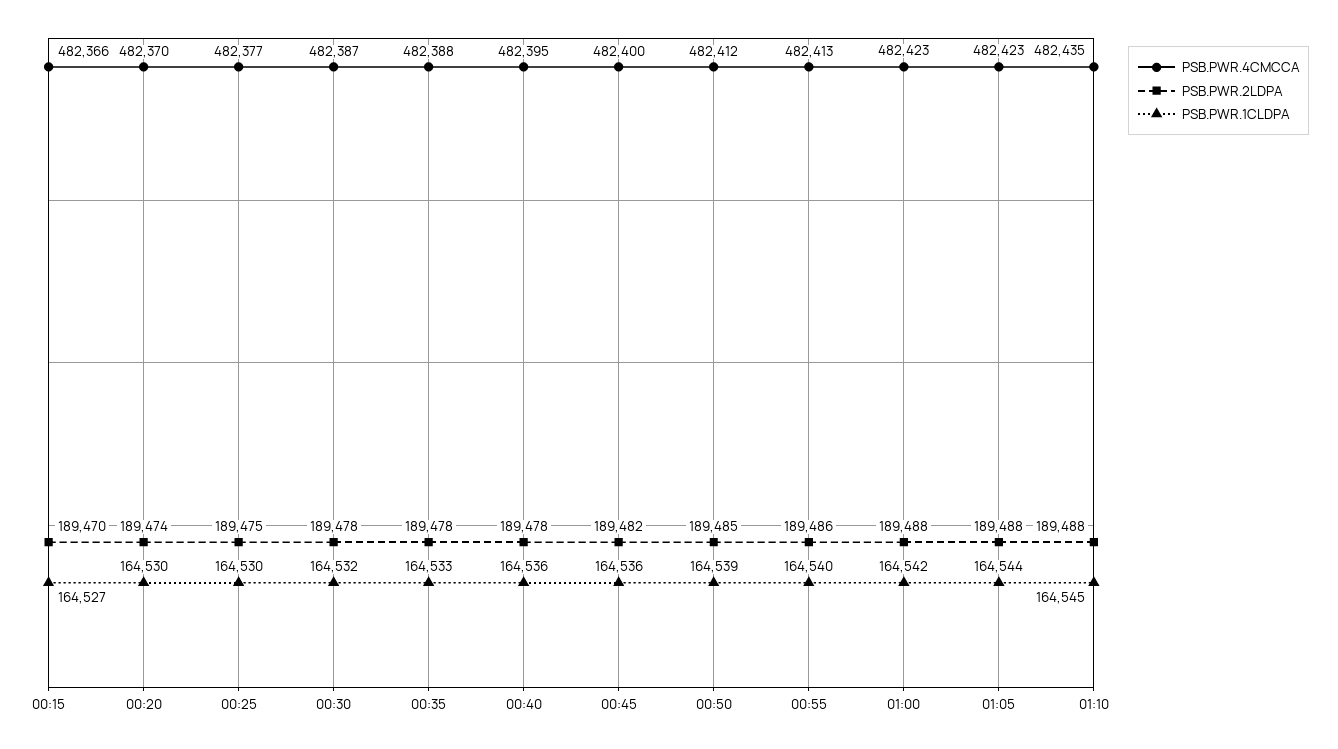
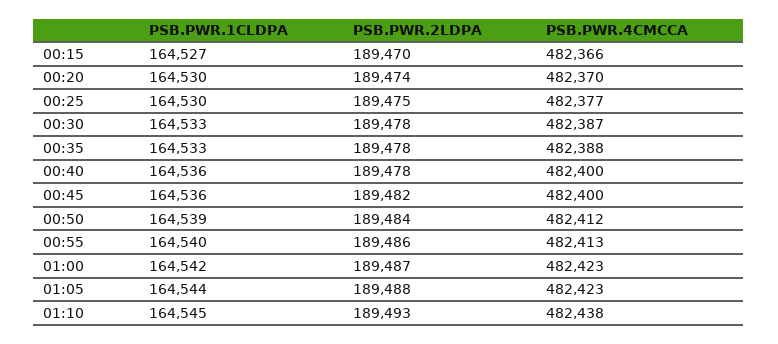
PSB.PWR.1CLDPA, 00:30: 164532 -> 164533
PSB.PWR.4CMCCA, 00:40: 482395 -> 482400
PSB.PWR.2LDPA, 00:50: 189485 -> 189484
PSB.PWR.2LDPA, 01:00: 189488 -> 189487
PSB.PWR.4CMCCA, 01:10: 482435 -> 482438
PSB.PWR.2LDPA, 01:10: 189488 -> 189493

